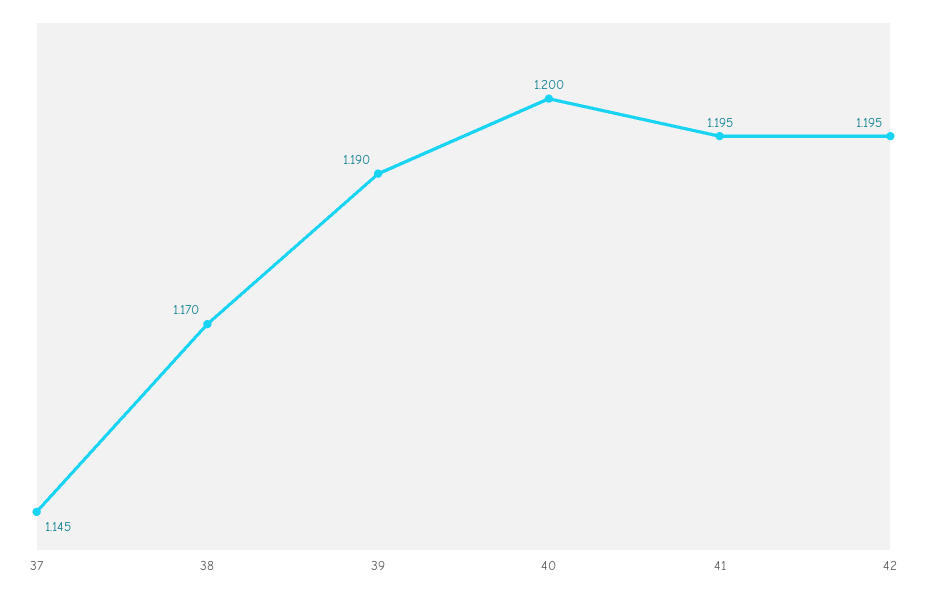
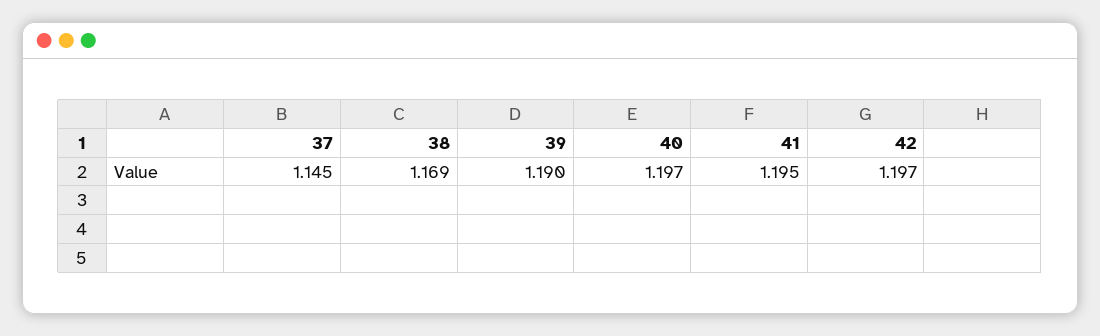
38: 1.17 -> 1.169
40: 1.2 -> 1.197
42: 1.195 -> 1.197

